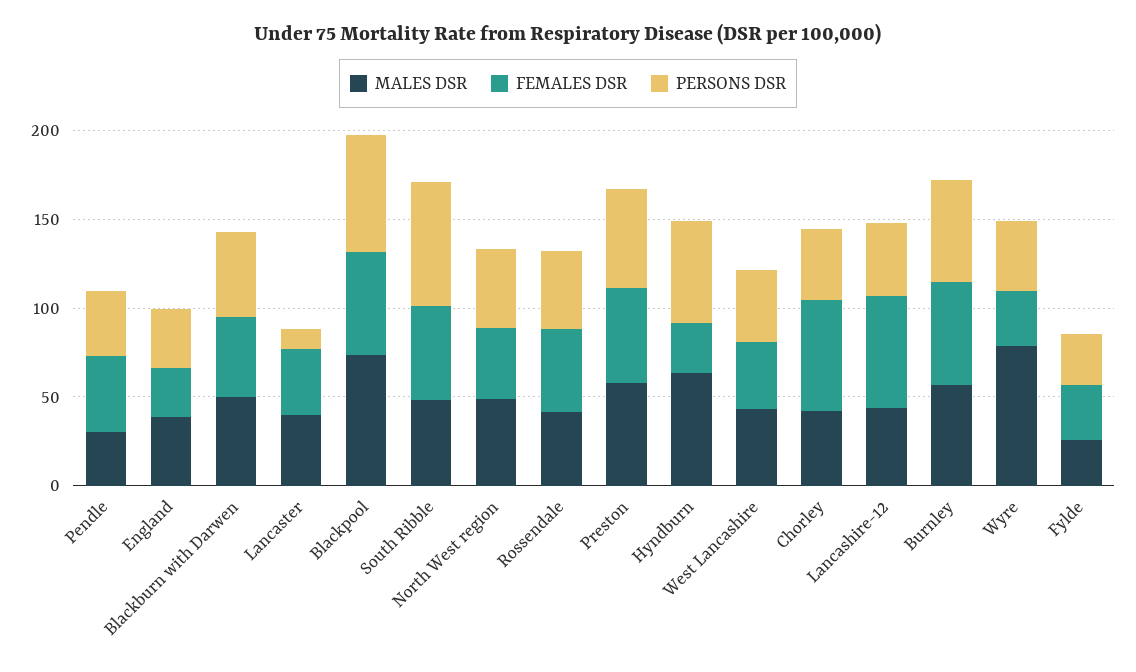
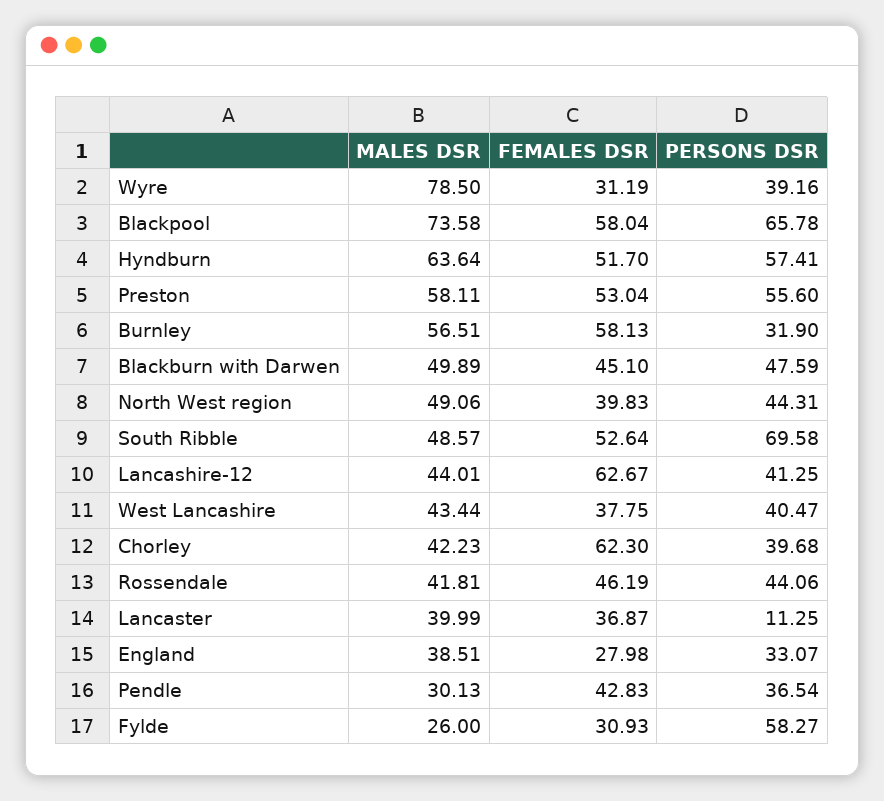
FEMALES DSR, Hyndburn: 30 -> 51.7
PERSONS DSR, Burnley: 60 -> 31.9
PERSONS DSR, Fylde: 30 -> 58.27

